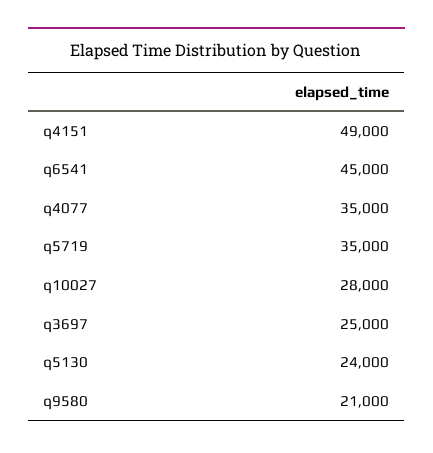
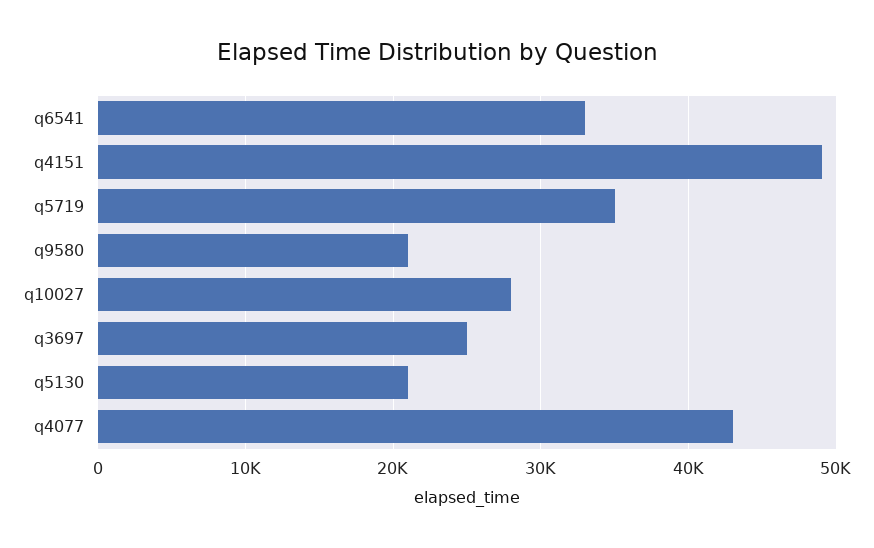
q6541: 45000 -> 33000
q4077: 35000 -> 43000
q5130: 24000 -> 21000

